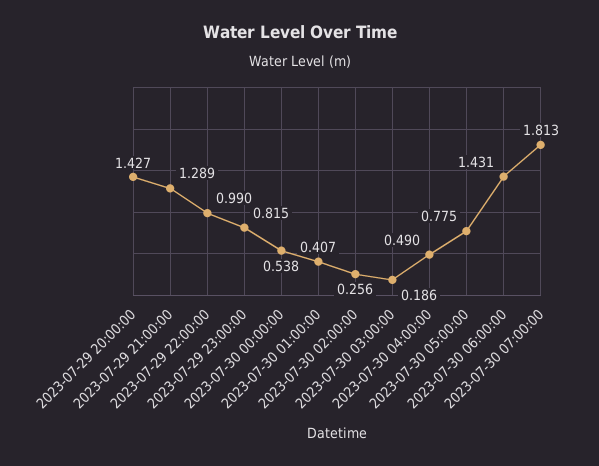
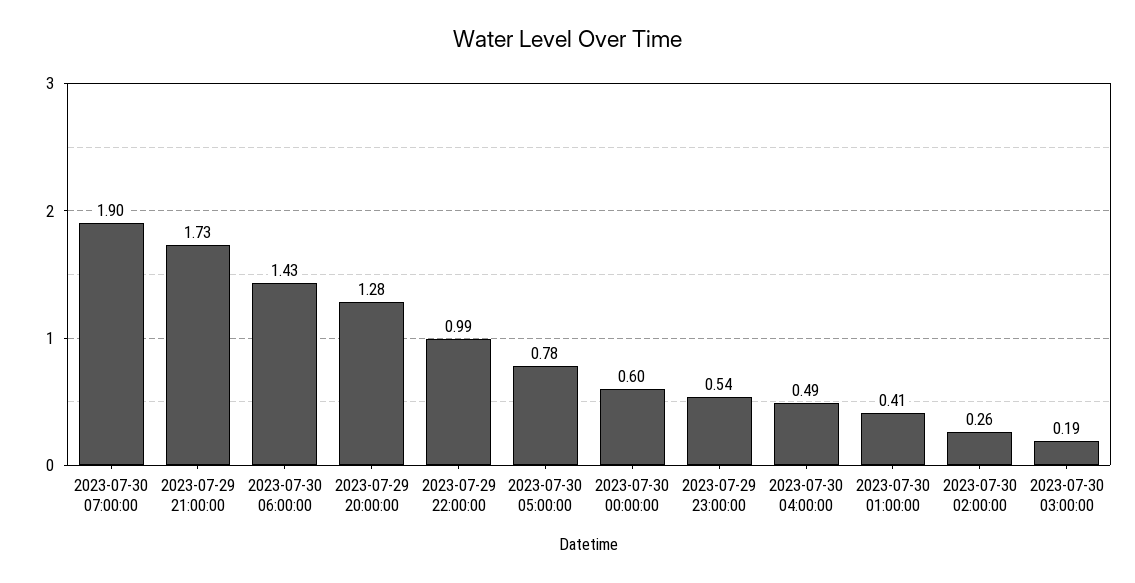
2023-07-29 20:00:00: 1.427 -> 1.28
2023-07-29 21:00:00: 1.289 -> 1.73
2023-07-29 23:00:00: 0.815 -> 0.54
2023-07-30 00:00:00: 0.538 -> 0.6
2023-07-30 07:00:00: 1.813 -> 1.9

